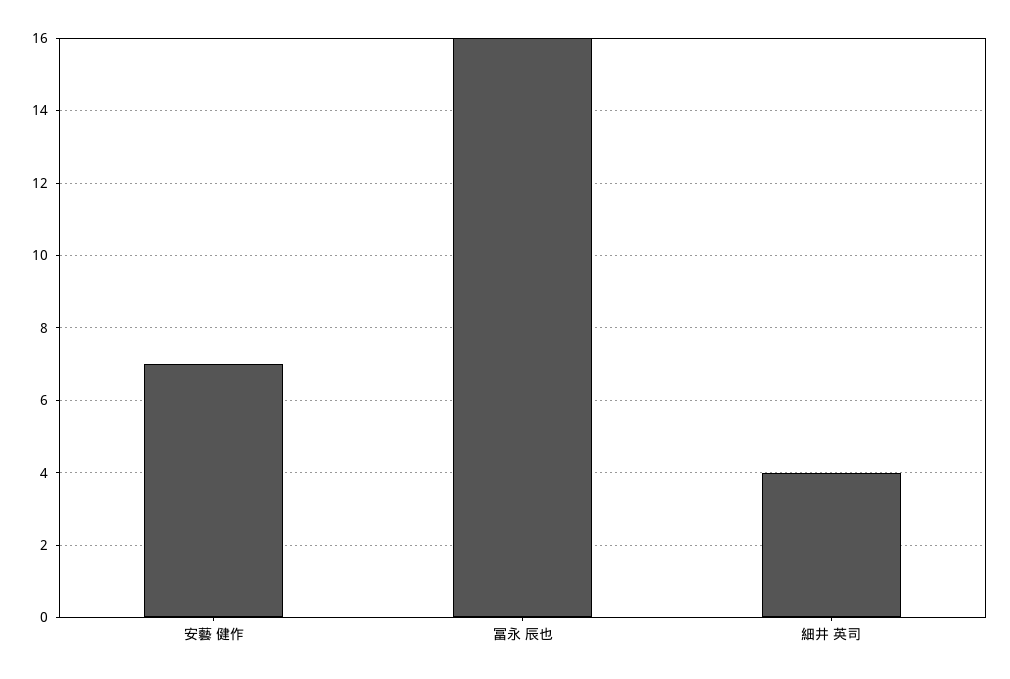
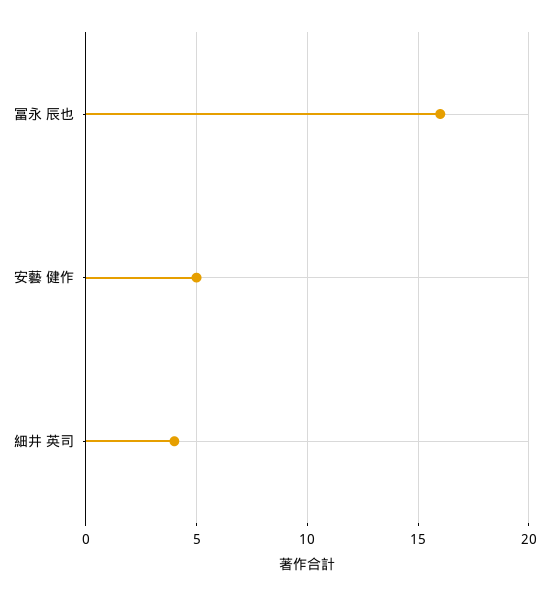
安藝 健作: 7 -> 5

